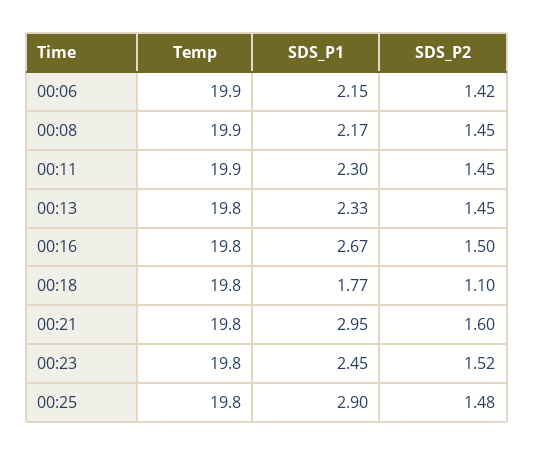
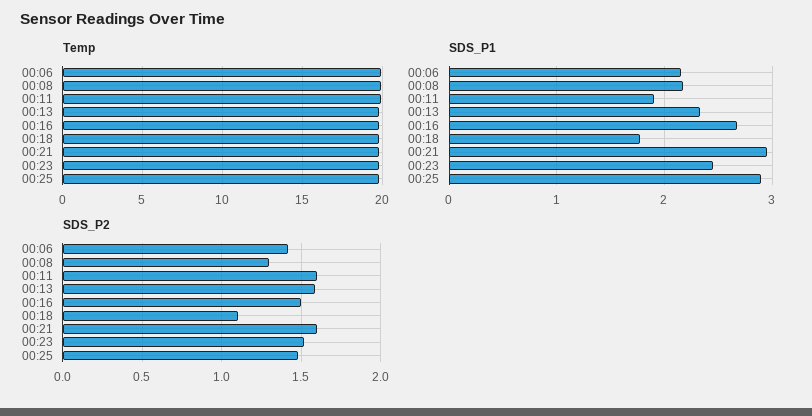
SDS_P2, 00:08: 1.45 -> 1.3
SDS_P1, 00:11: 2.3 -> 1.9
SDS_P2, 00:11: 1.45 -> 1.6
SDS_P2, 00:13: 1.45 -> 1.6

